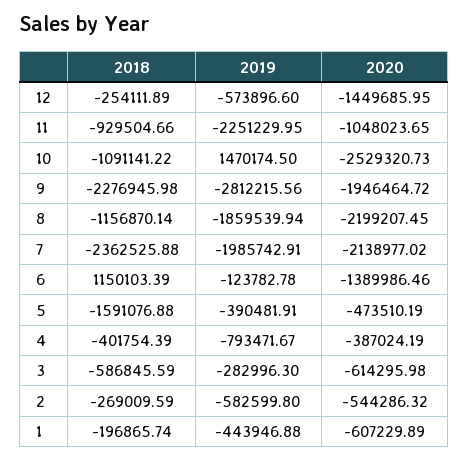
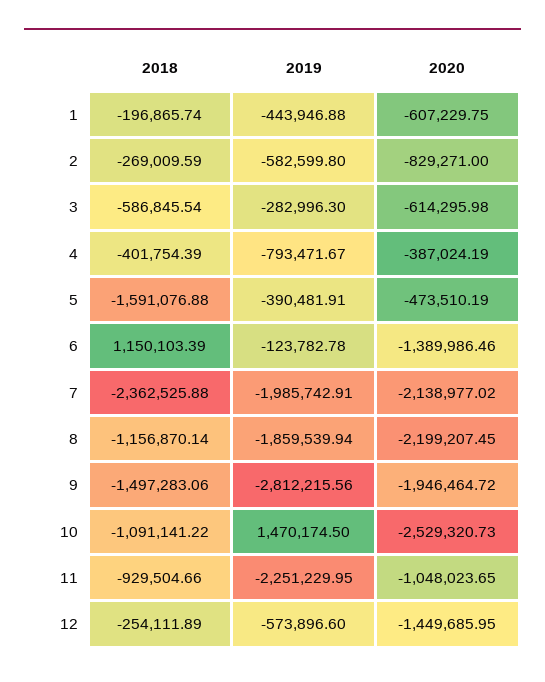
2018, 9: -2276945.98 -> -1497283.06
2018, 3: -586845.59 -> -586845.54
2020, 2: -544286.32 -> -829271
2020, 1: -607229.89 -> -607229.75

